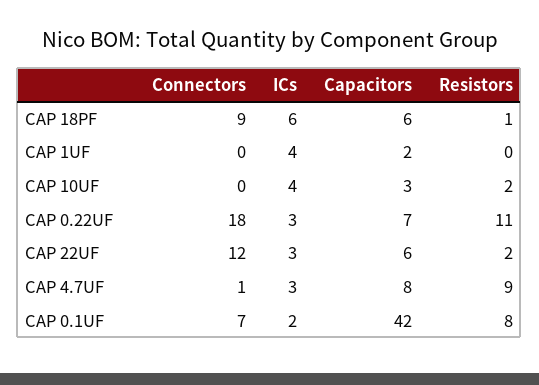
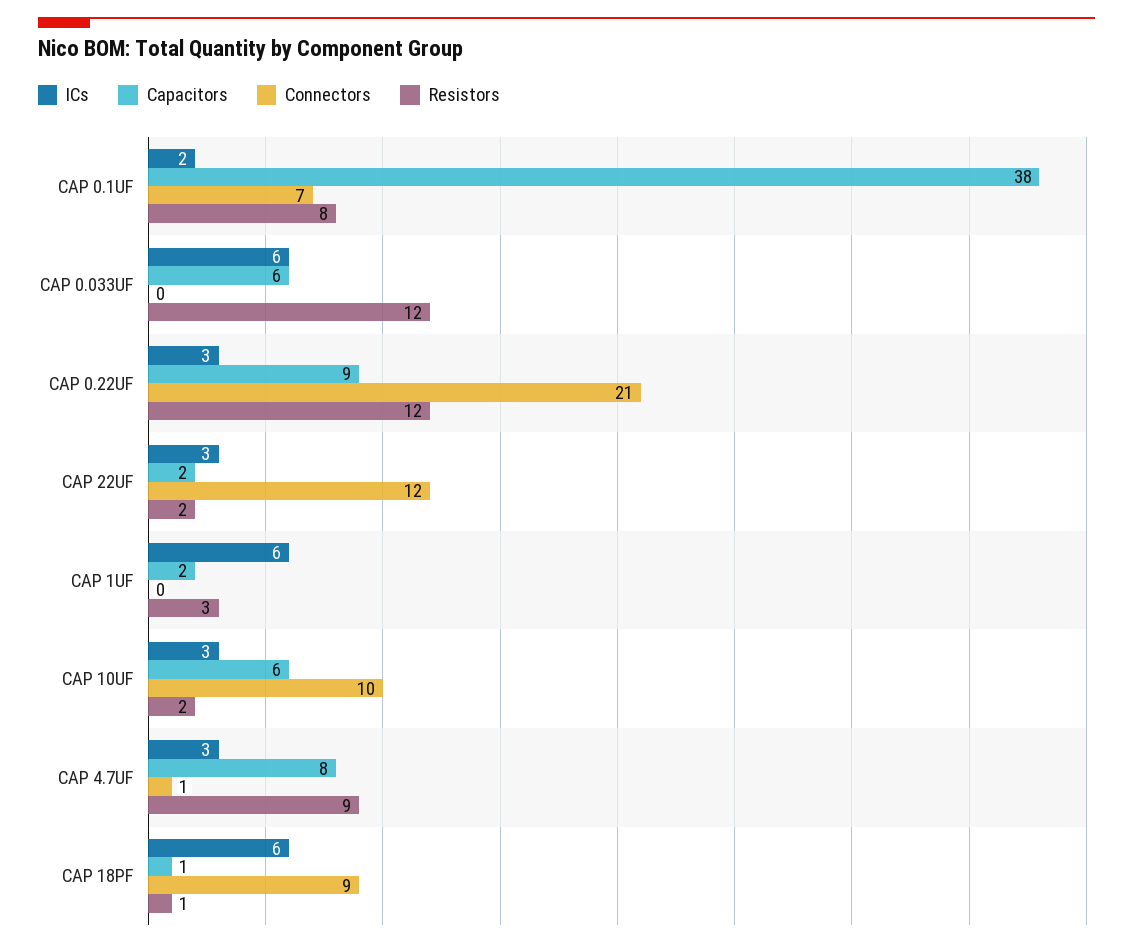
Capacitors, CAP 18PF: 6 -> 1
ICs, CAP 1UF: 4 -> 6
Resistors, CAP 1UF: 0 -> 3
Connectors, CAP 10UF: 0 -> 10
ICs, CAP 10UF: 4 -> 3
Capacitors, CAP 10UF: 3 -> 6
Connectors, CAP 0.22UF: 18 -> 21
Capacitors, CAP 0.22UF: 7 -> 9
Resistors, CAP 0.22UF: 11 -> 12
Capacitors, CAP 22UF: 6 -> 2
Capacitors, CAP 0.1UF: 42 -> 38
ICs, CAP 0.033UF: none -> 6
Capacitors, CAP 0.033UF: none -> 6
Connectors, CAP 0.033UF: none -> 0
Resistors, CAP 0.033UF: none -> 12

